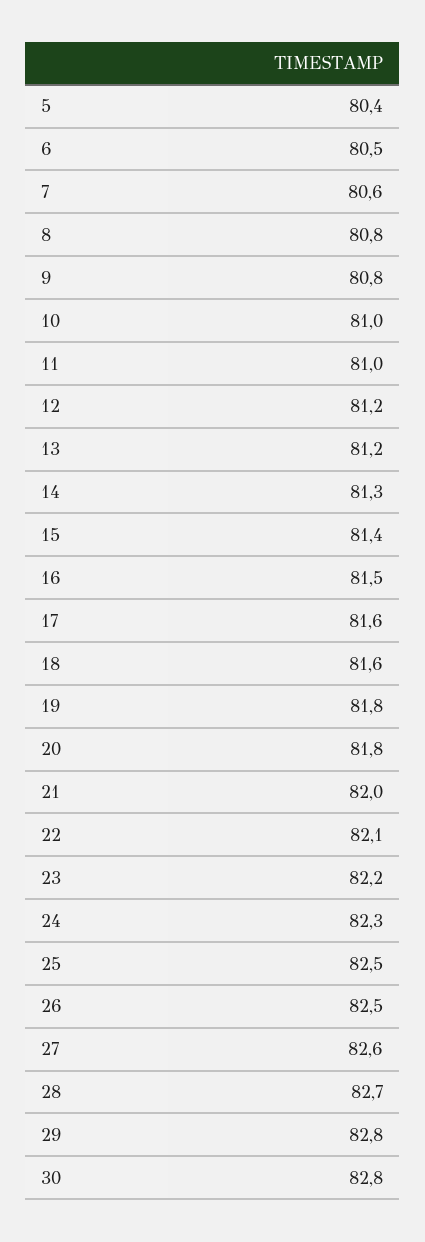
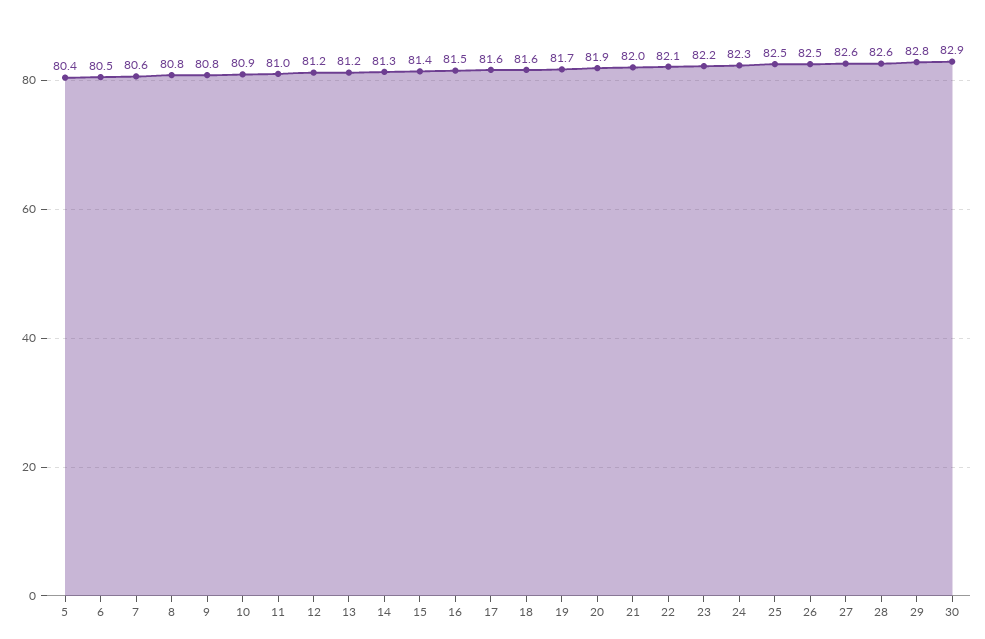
10: 81 -> 80.9
19: 81.8 -> 81.7
20: 81.8 -> 81.9
28: 82.7 -> 82.6
30: 82.8 -> 82.9

